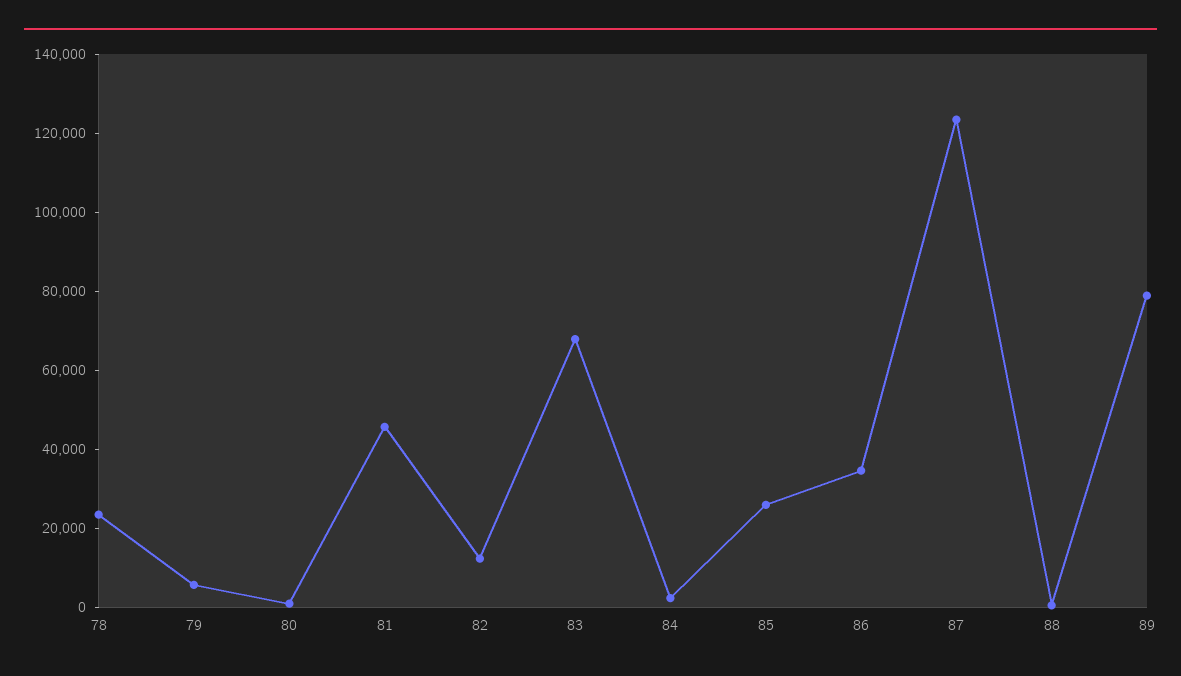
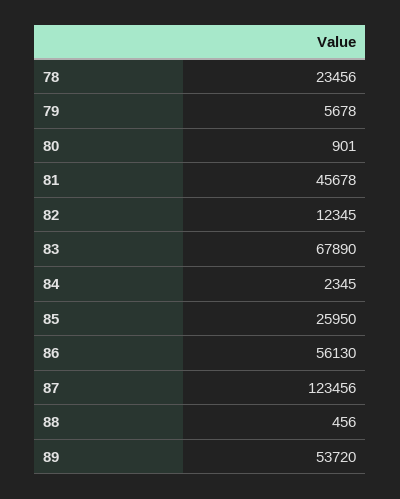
86: 35000 -> 56130
89: 80000 -> 53720

